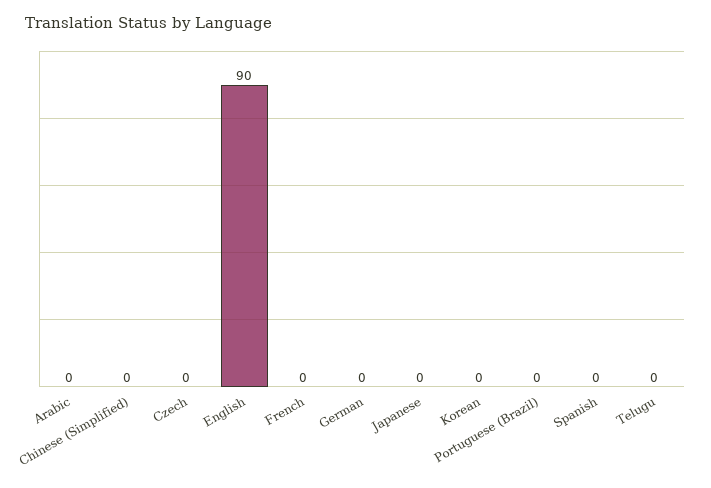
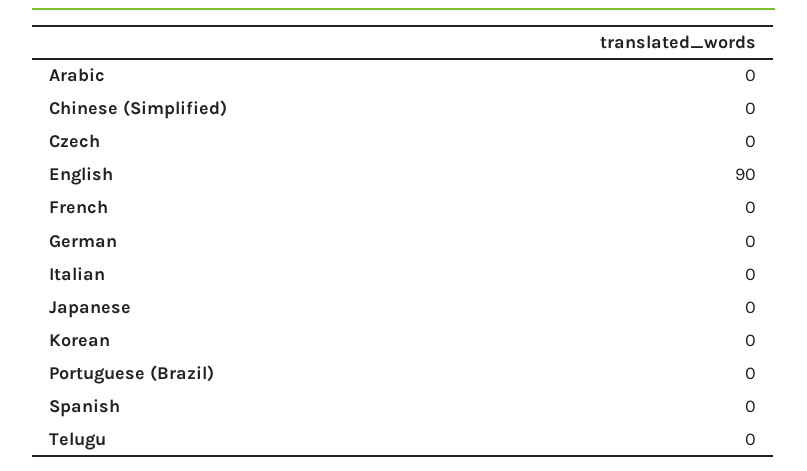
Italian: none -> 0

